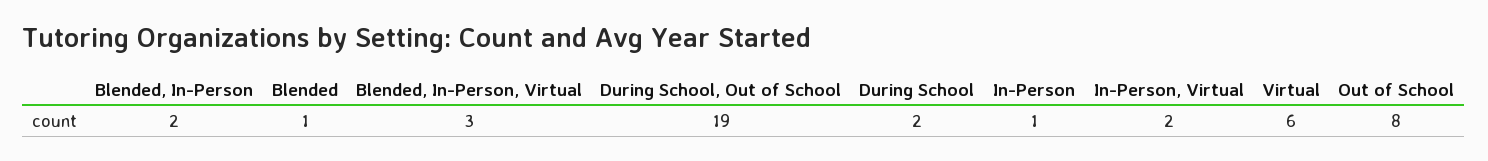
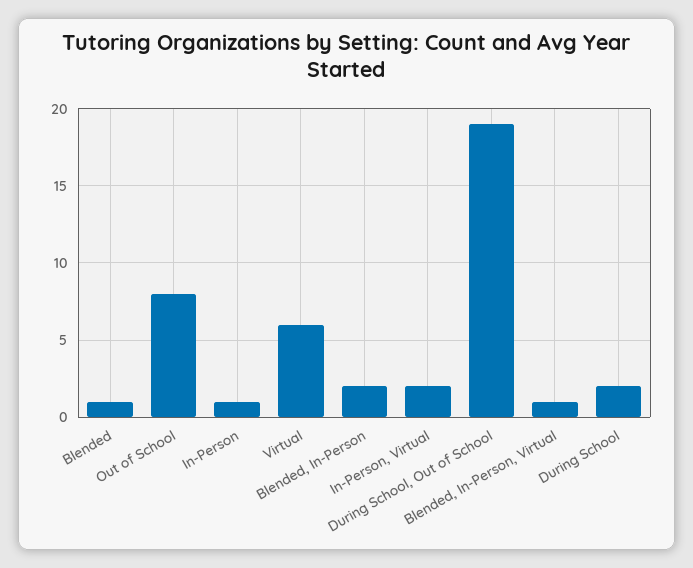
Blended, In-Person, Virtual: 3 -> 1

